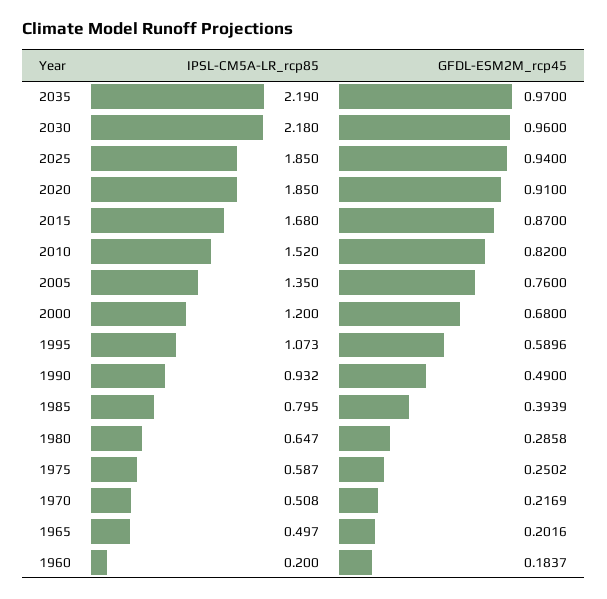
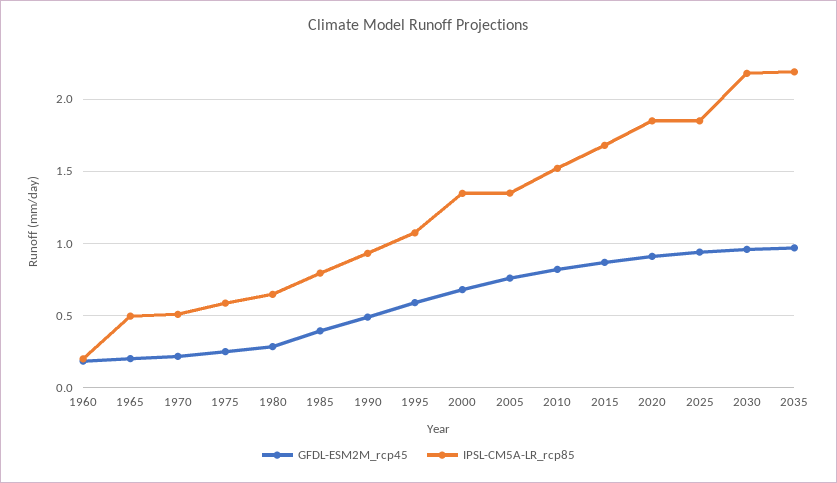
IPSL-CM5A-LR_rcp85, 2000: 1.2 -> 1.35

